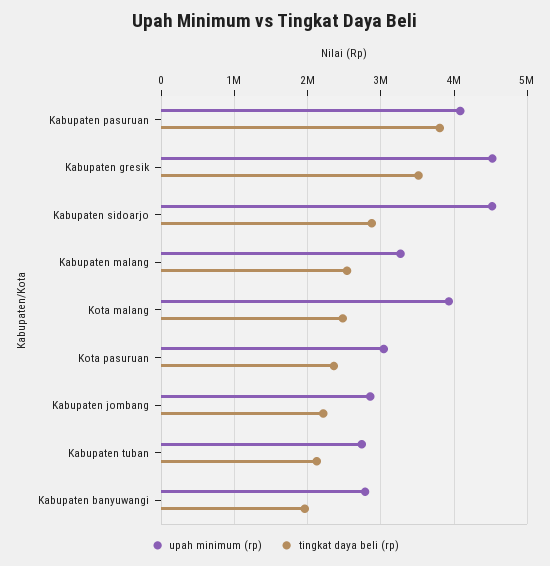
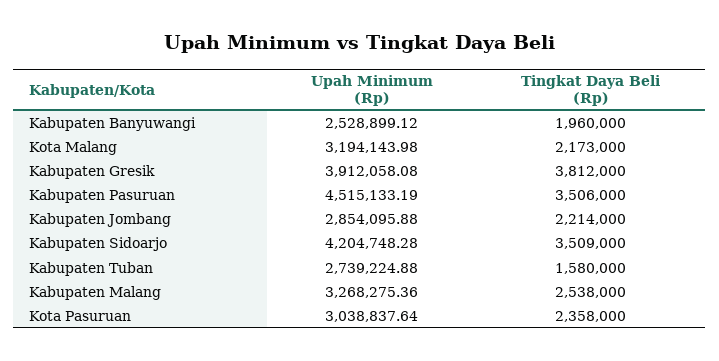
upah minimum (rp), Kabupaten pasuruan: 4100000 -> 4515133.19
tingkat daya beli (rp), Kabupaten pasuruan: 3800000 -> 3506000
upah minimum (rp), Kabupaten gresik: 4500000 -> 3912058.08
tingkat daya beli (rp), Kabupaten gresik: 3500000 -> 3812000
upah minimum (rp), Kabupaten sidoarjo: 4500000 -> 4204748.28
tingkat daya beli (rp), Kabupaten sidoarjo: 2900000 -> 3509000
upah minimum (rp), Kota malang: 3900000 -> 3194143.98
tingkat daya beli (rp), Kota malang: 2500000 -> 2173000
tingkat daya beli (rp), Kabupaten tuban: 2100000 -> 1580000
upah minimum (rp), Kabupaten banyuwangi: 2800000 -> 2528899.12

